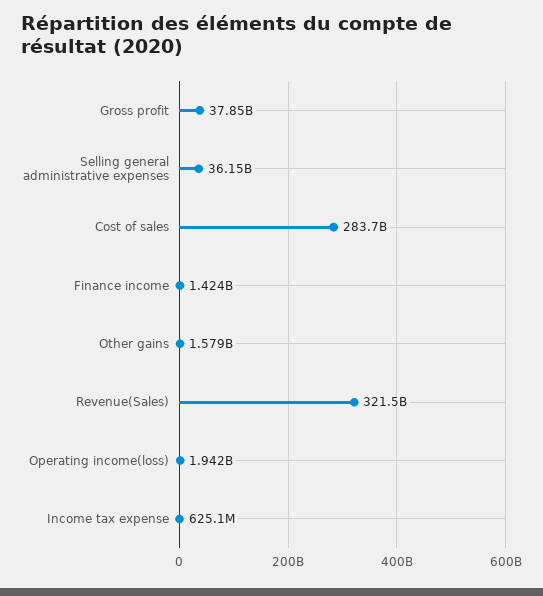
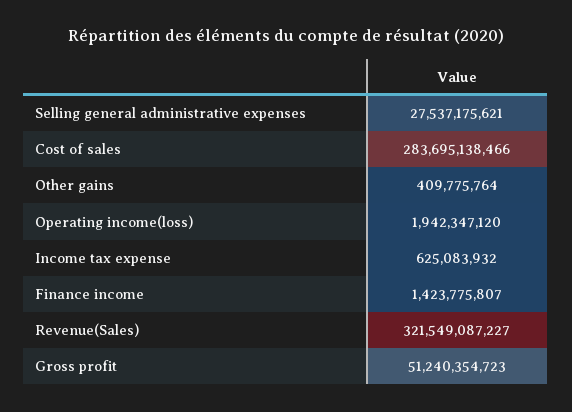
Gross profit: 37850000000 -> 51240354723
Selling general administrative expenses: 36150000000 -> 27537175621
Other gains: 1579000000 -> 409775764

